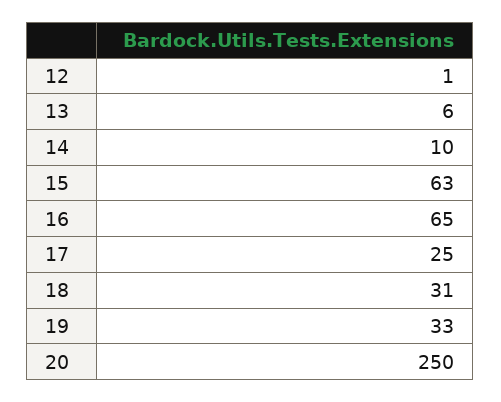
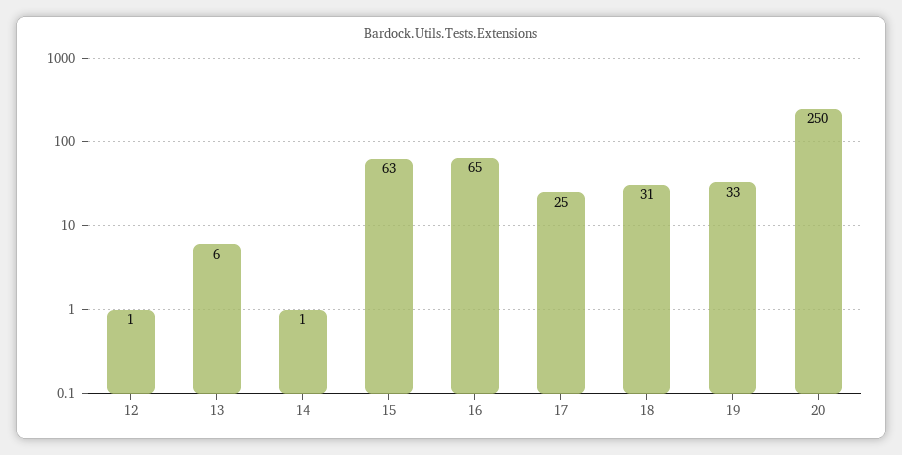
14: 10 -> 1

